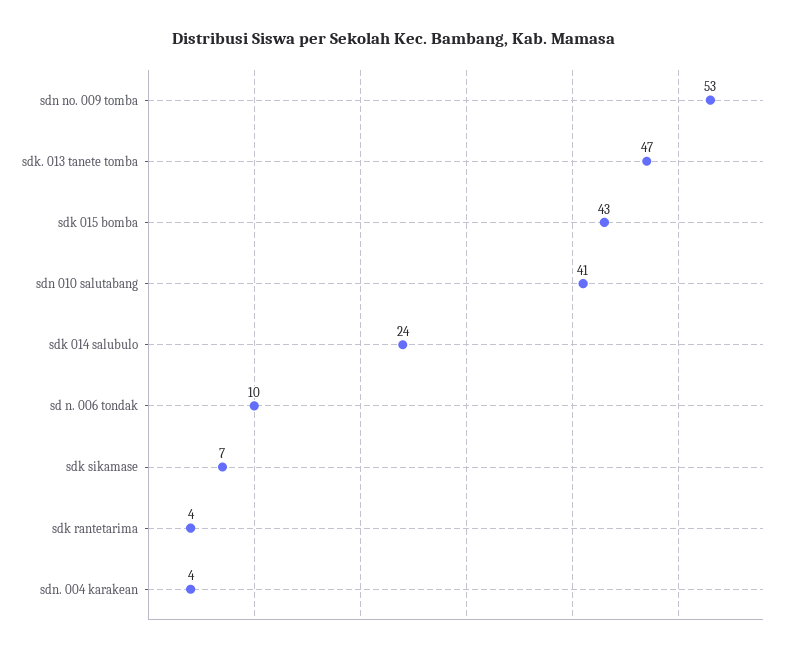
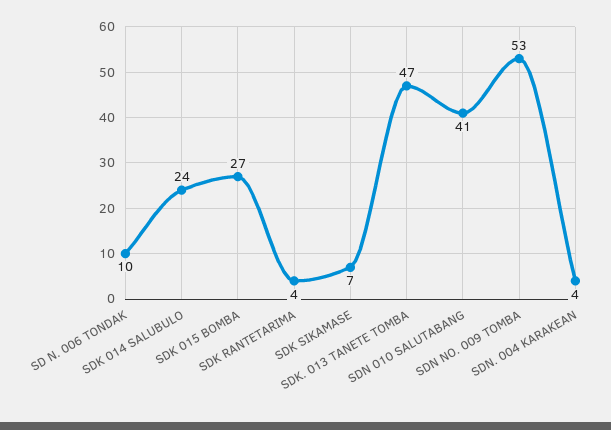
sdk 015 bomba: 43 -> 27

